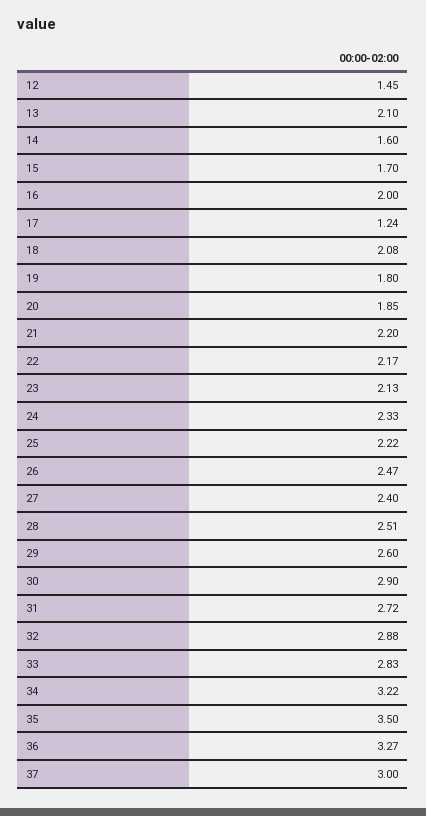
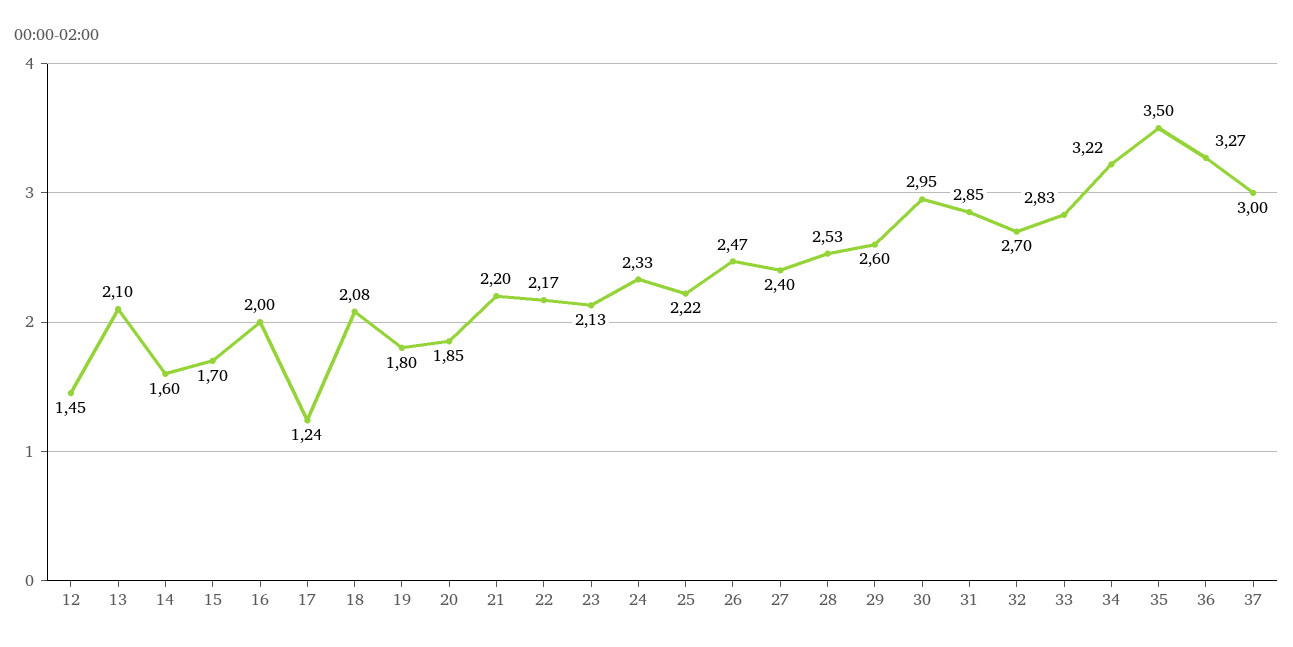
28: 2.51 -> 2.53
30: 2.9 -> 2.95
31: 2.72 -> 2.85
32: 2.88 -> 2.7

